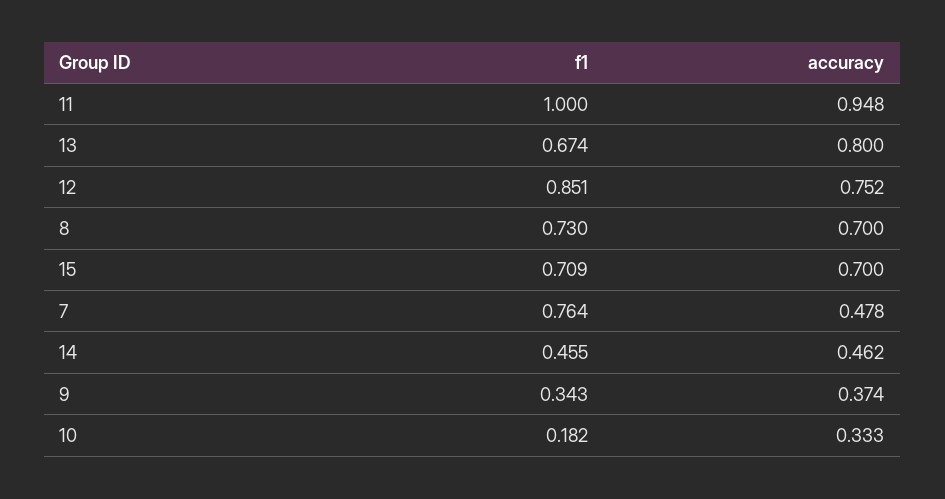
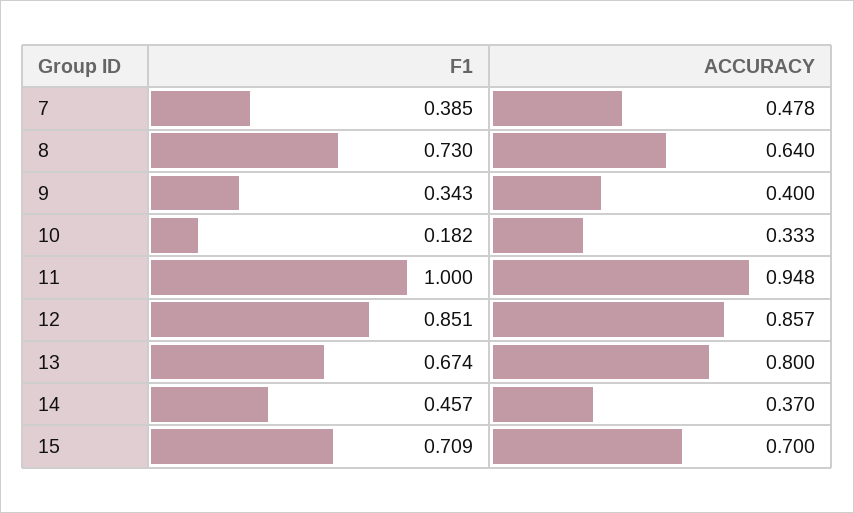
accuracy, 12: 0.752 -> 0.857
accuracy, 8: 0.7 -> 0.64
f1, 7: 0.764 -> 0.385
f1, 14: 0.455 -> 0.457
accuracy, 14: 0.462 -> 0.37
accuracy, 9: 0.374 -> 0.4

